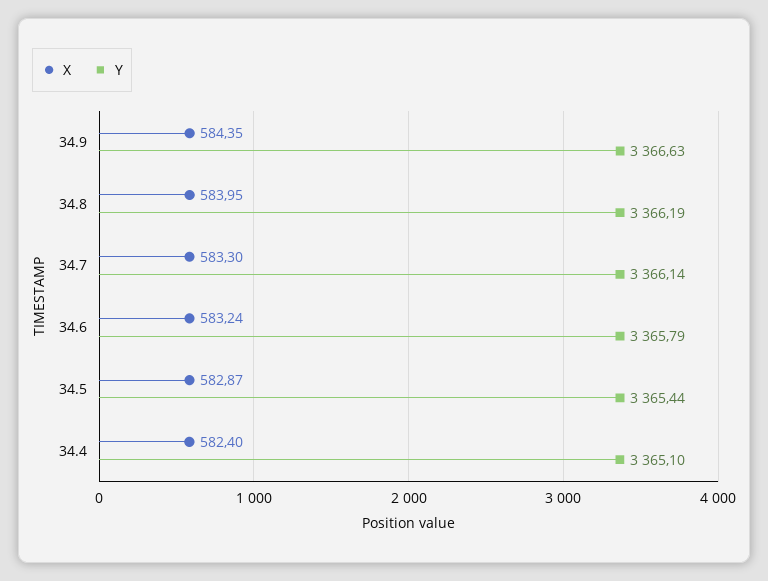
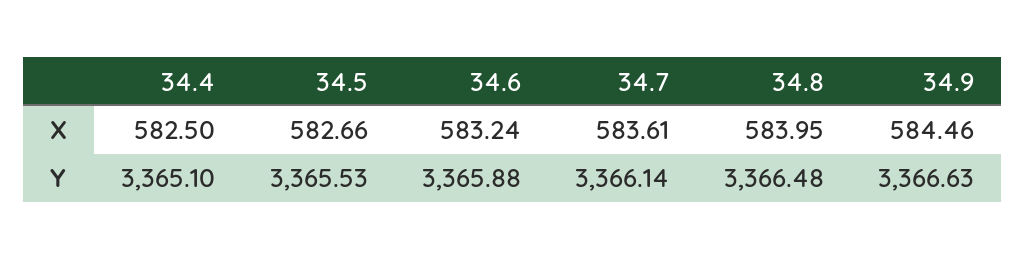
X, 34.9: 584.35 -> 584.46
Y, 34.8: 3366.19 -> 3366.48
X, 34.7: 583.3 -> 583.61
Y, 34.6: 3365.79 -> 3365.88
X, 34.5: 582.87 -> 582.66
Y, 34.5: 3365.44 -> 3365.53
X, 34.4: 582.4 -> 582.5

